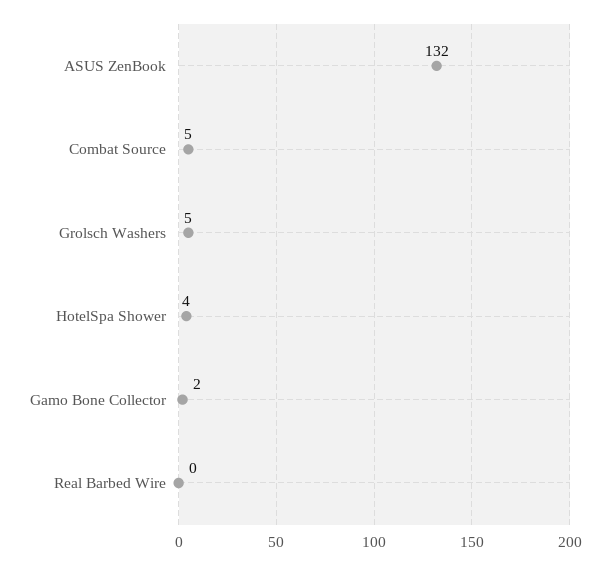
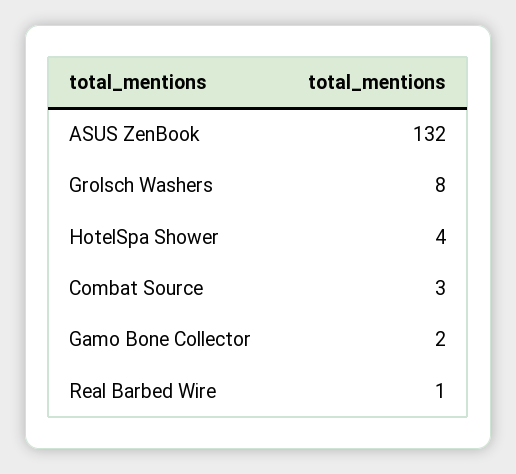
Combat Source: 5 -> 3
Grolsch Washers: 5 -> 8
Real Barbed Wire: 0 -> 1

